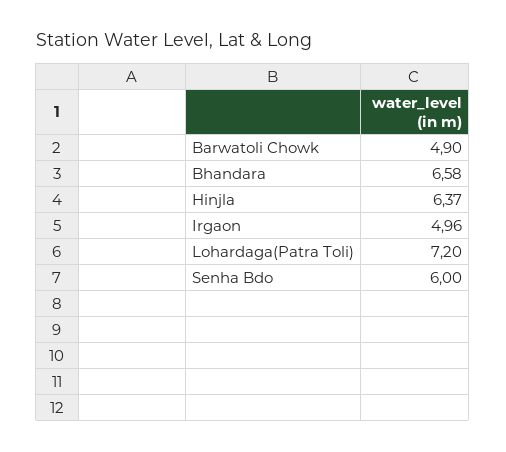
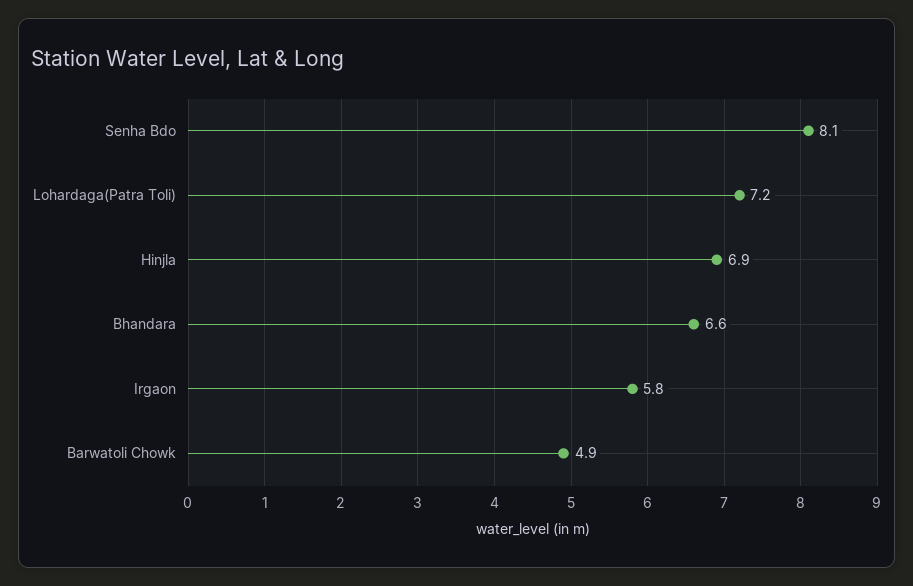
Hinjla: 6.37 -> 6.9
Irgaon: 4.96 -> 5.8
Senha Bdo: 6 -> 8.1

